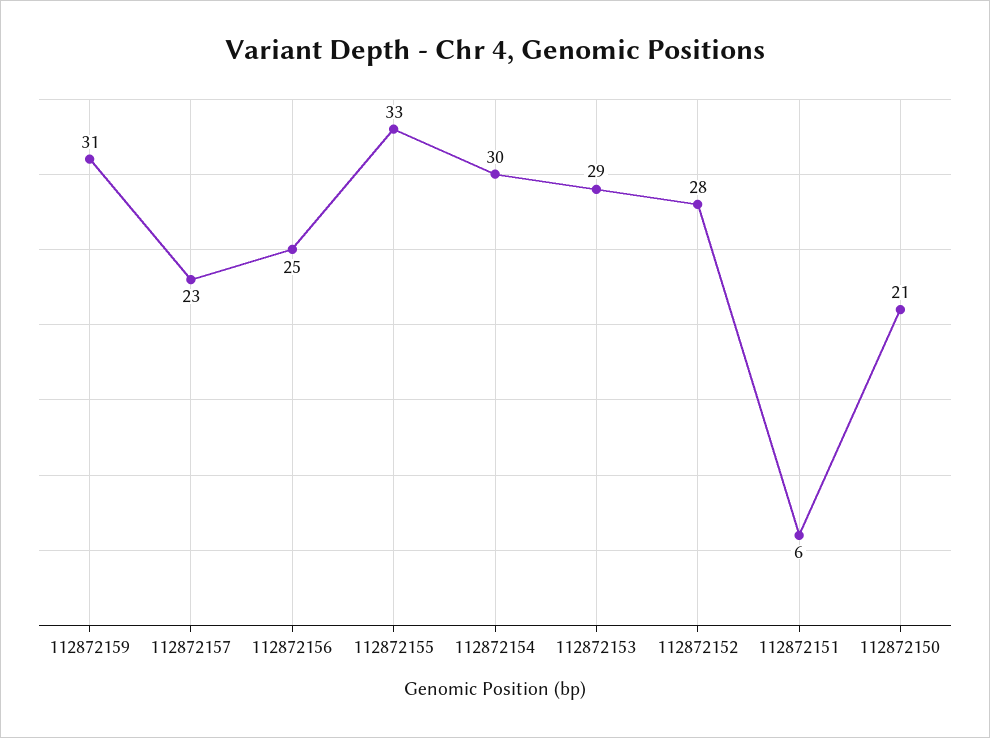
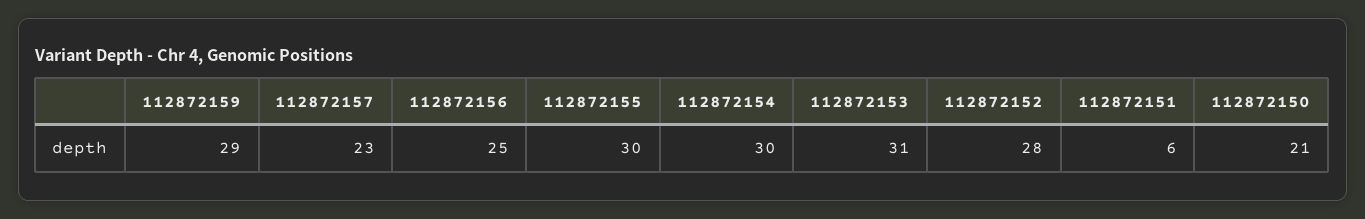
112872159: 31 -> 29
112872155: 33 -> 30
112872153: 29 -> 31

